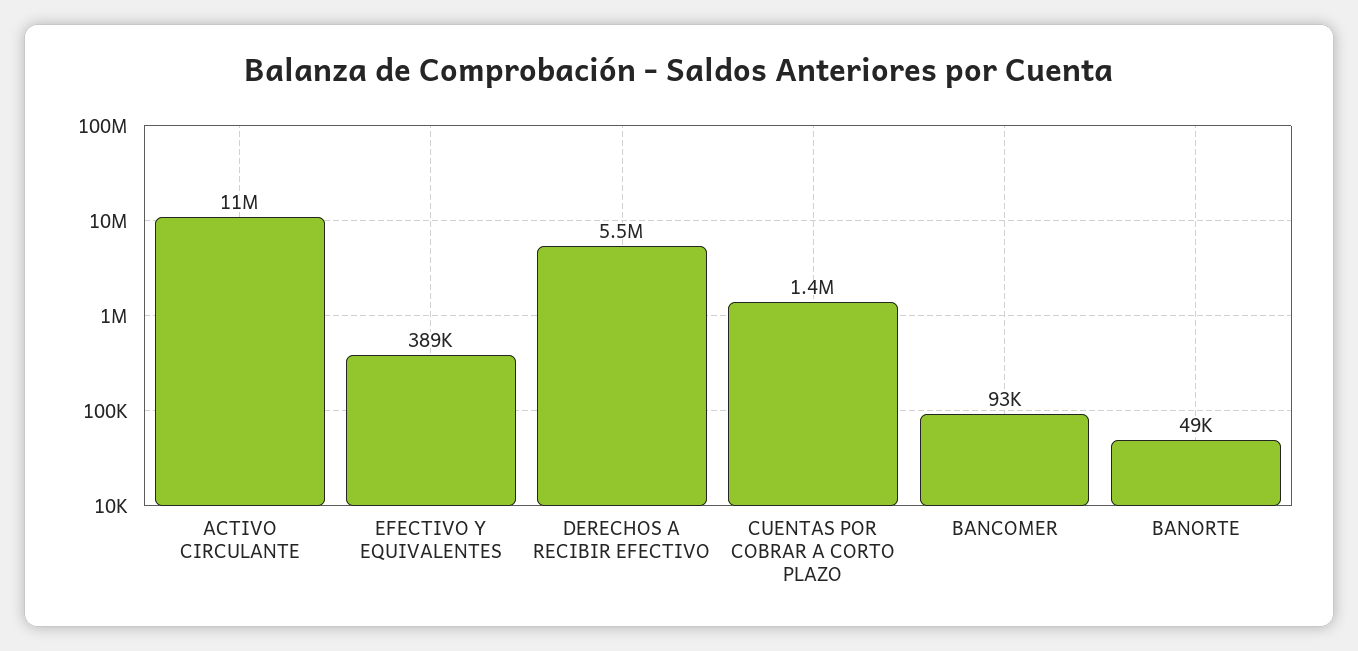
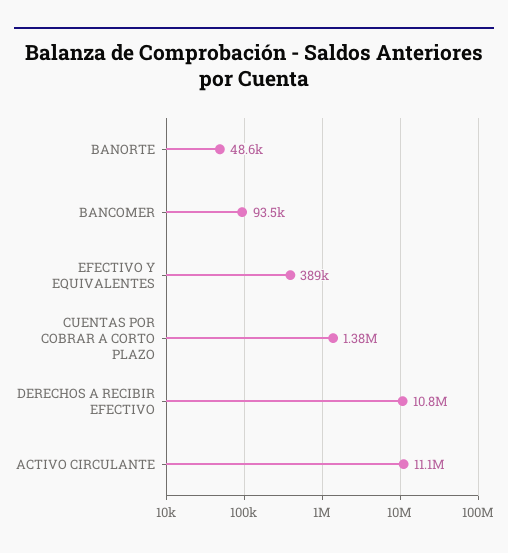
DERECHOS A RECIBIR EFECTIVO: 5500000 -> 10800000

